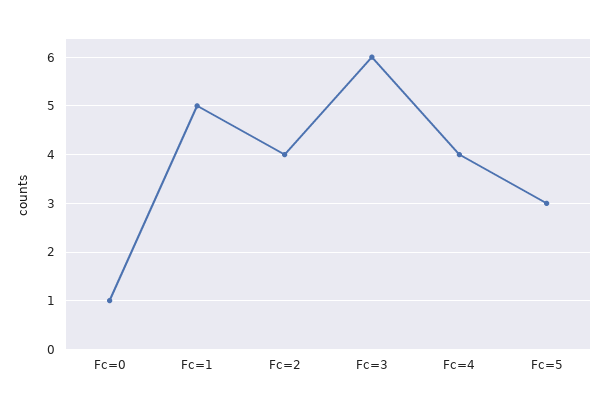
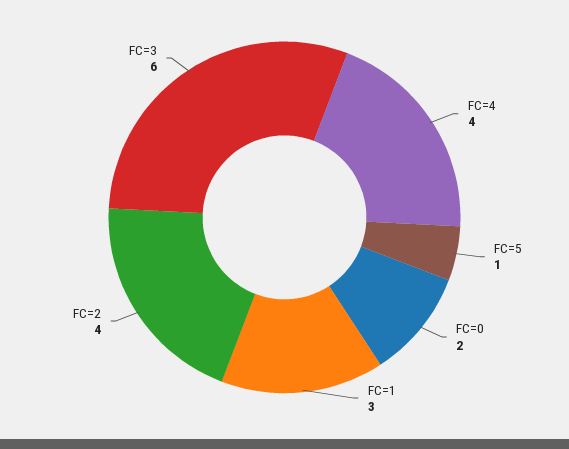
Fc=0: 1 -> 2
Fc=1: 5 -> 3
Fc=5: 3 -> 1

